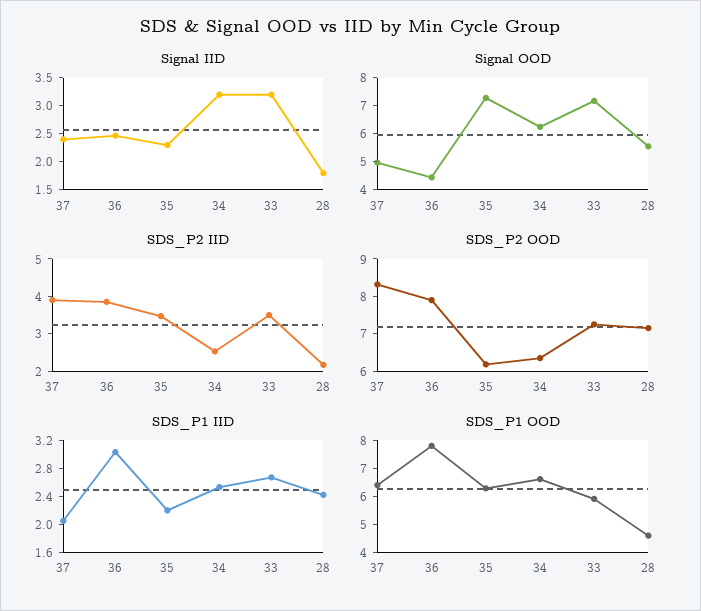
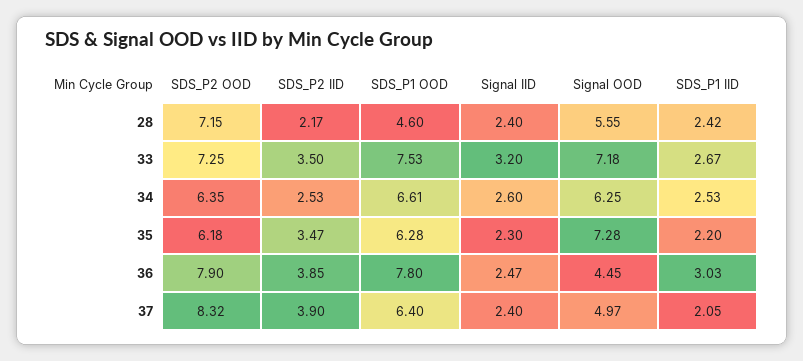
Signal IID, 34: 3.25 -> 2.6
Signal IID, 28: 1.75 -> 2.4
SDS_P1 OOD, 33: 6 -> 7.53

